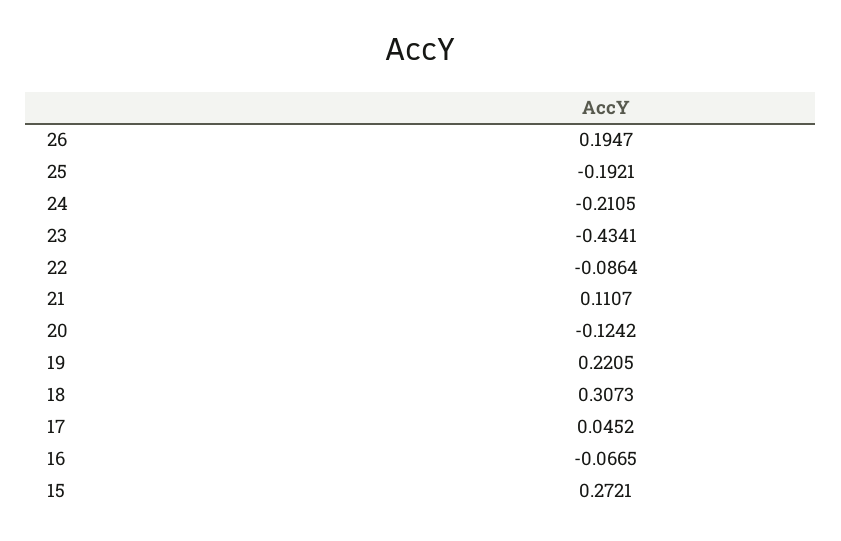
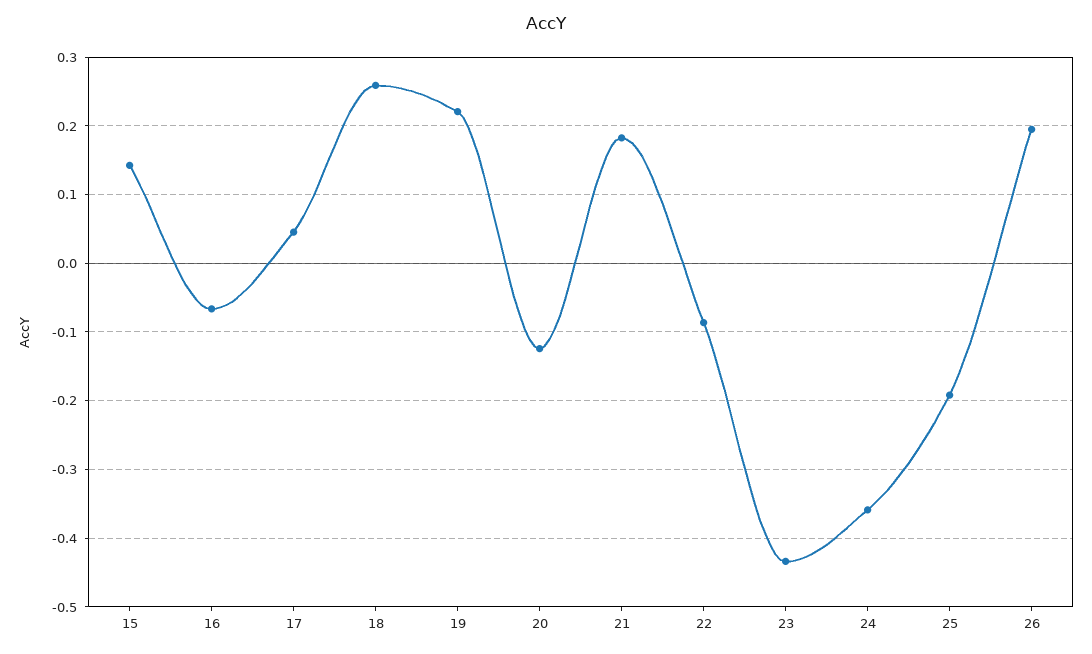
24: -0.2105 -> -0.36
21: 0.1107 -> 0.18
18: 0.3073 -> 0.26
15: 0.2721 -> 0.14

